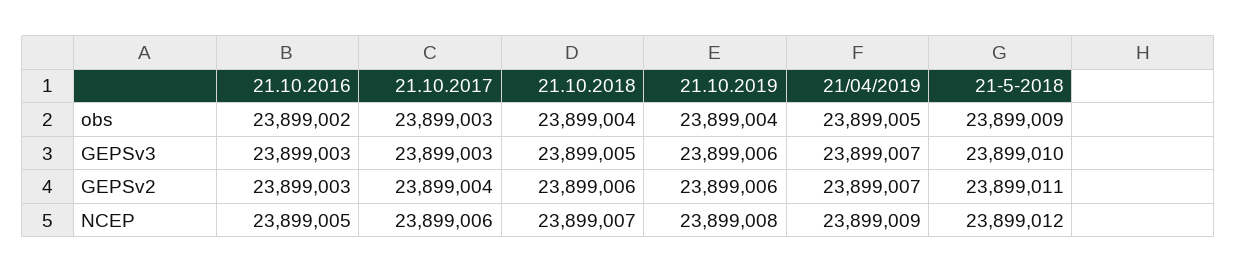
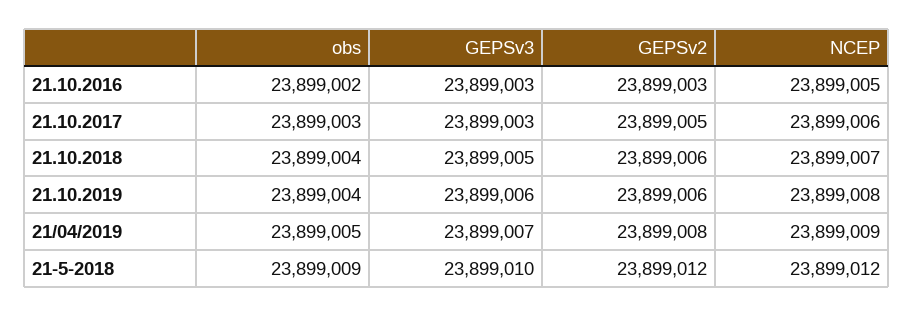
21.10.2017, GEPSv2: 23899004 -> 23899005
21/04/2019, GEPSv2: 23899007 -> 23899008
21-5-2018, GEPSv2: 23899011 -> 23899012

